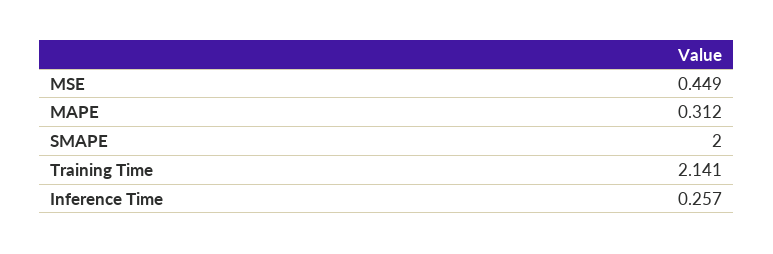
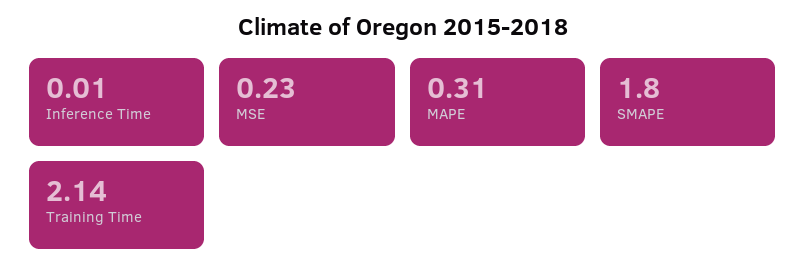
MSE: 0.449 -> 0.23
SMAPE: 2 -> 1.8
Inference Time: 0.257 -> 0.01

